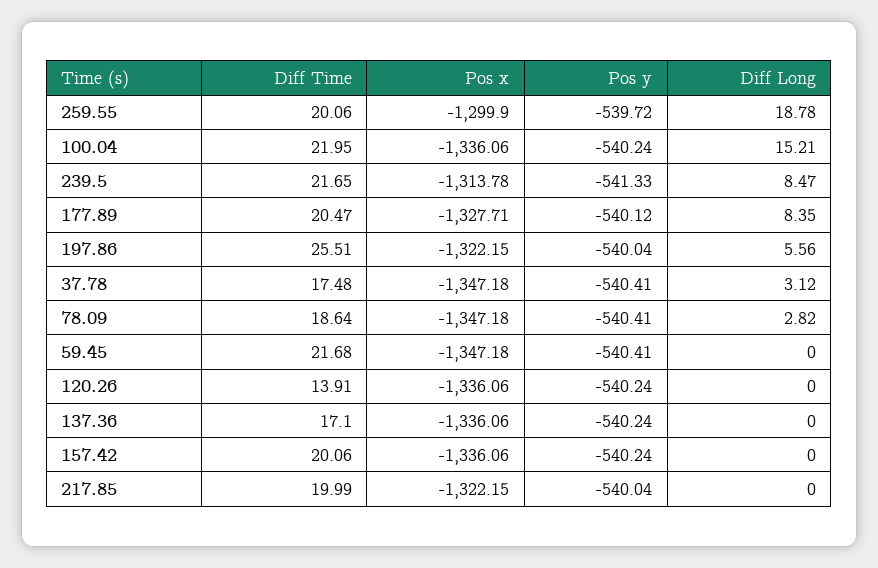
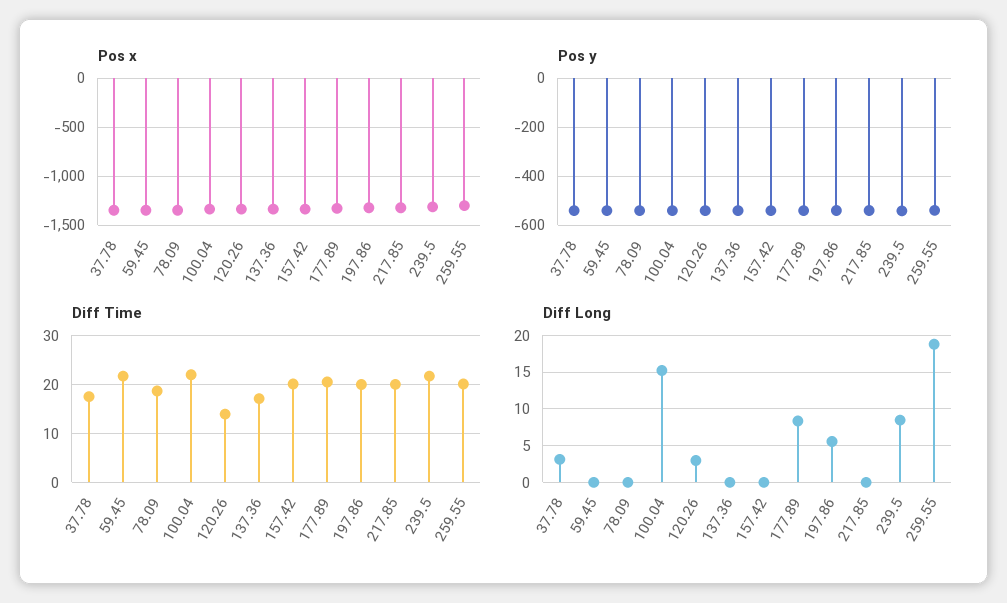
Diff Time, 197.86: 25.51 -> 20
Diff Long, 78.09: 2.82 -> 0
Diff Long, 120.26: 0 -> 3

